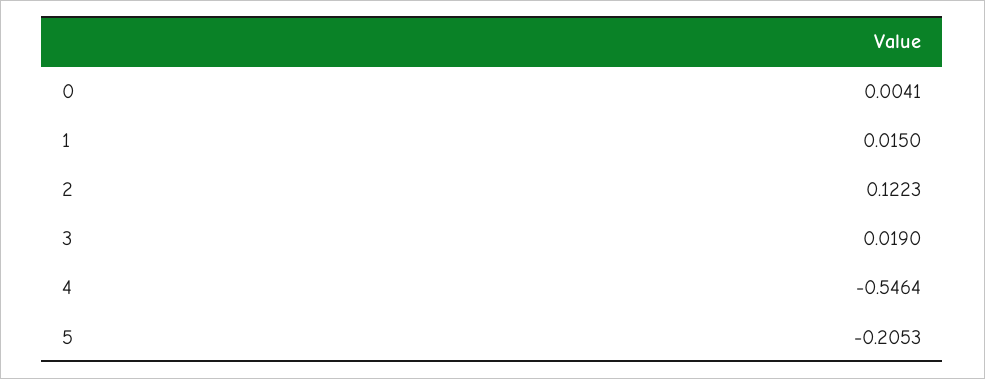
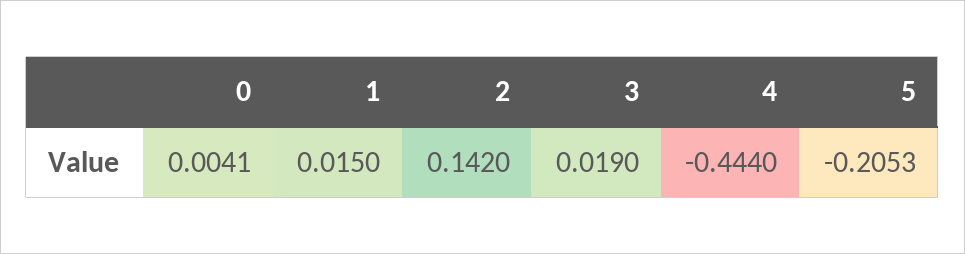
2: 0.1223 -> 0.142
4: -0.5464 -> -0.444

